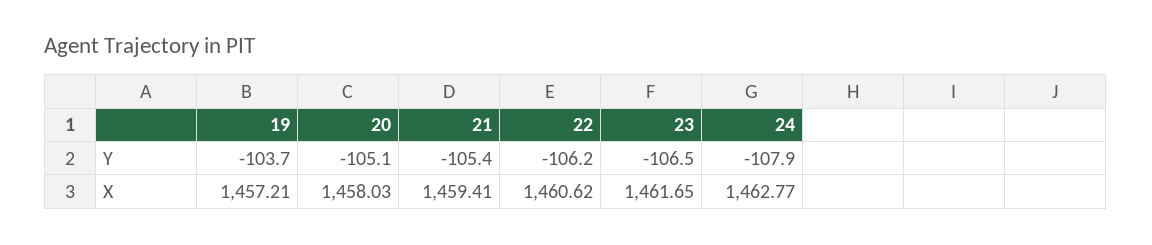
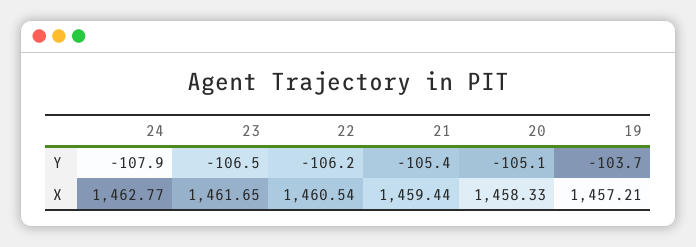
20, X: 1458.03 -> 1458.33
21, X: 1459.41 -> 1459.44
22, X: 1460.62 -> 1460.54

